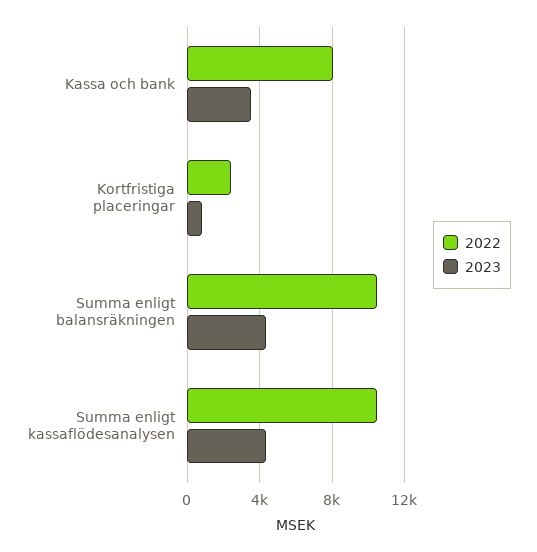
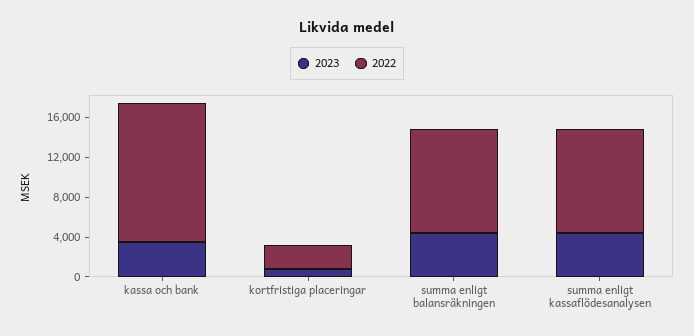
2022, Kassa och bank: 8000 -> 14000

